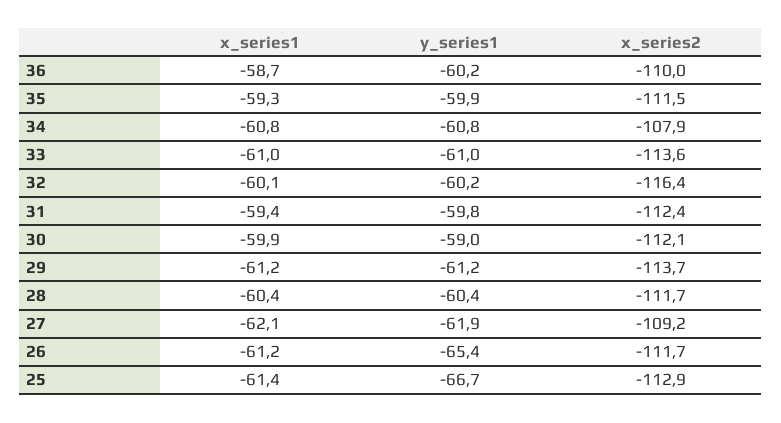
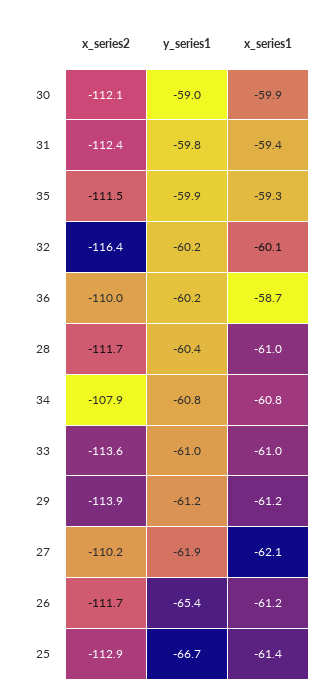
x_series2, 29: -113.7 -> -113.9
x_series1, 28: -60.4 -> -61
x_series2, 27: -109.2 -> -110.2

